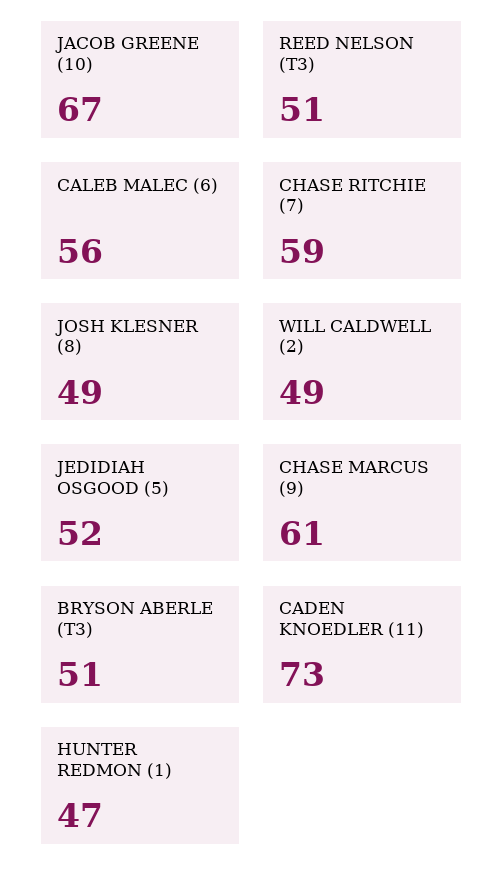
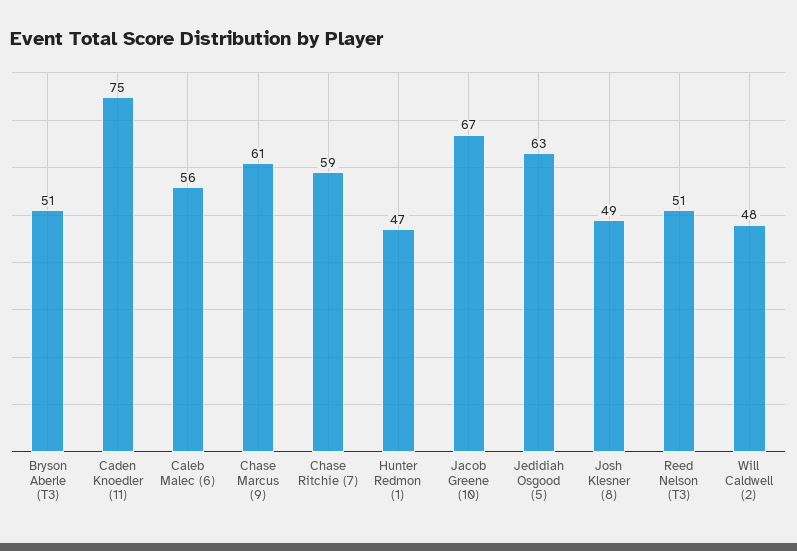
WILL CALDWELL (2): 49 -> 48
JEDIDIAH OSGOOD (5): 52 -> 63
CADEN KNOEDLER (11): 73 -> 75

